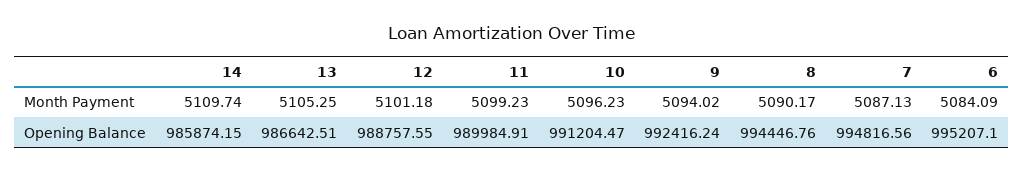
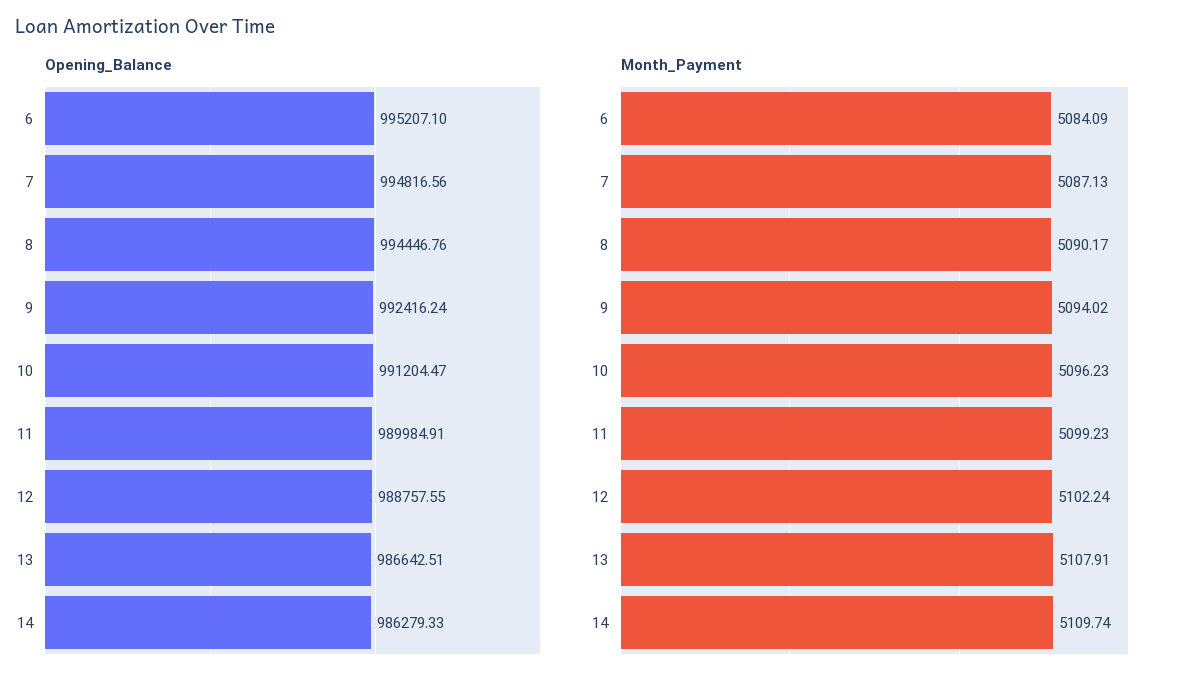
Month Payment, 13: 5105.25 -> 5107.91
Month Payment, 12: 5101.18 -> 5102.24
Opening Balance, 14: 985874.15 -> 986279.33

